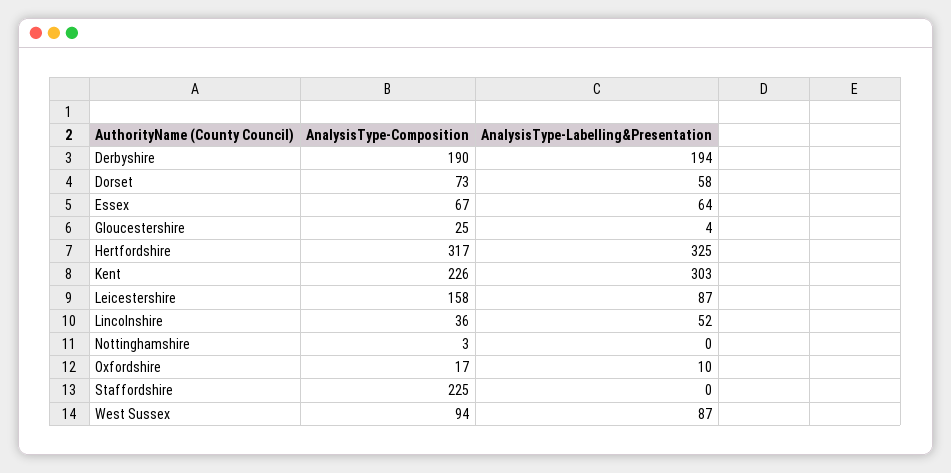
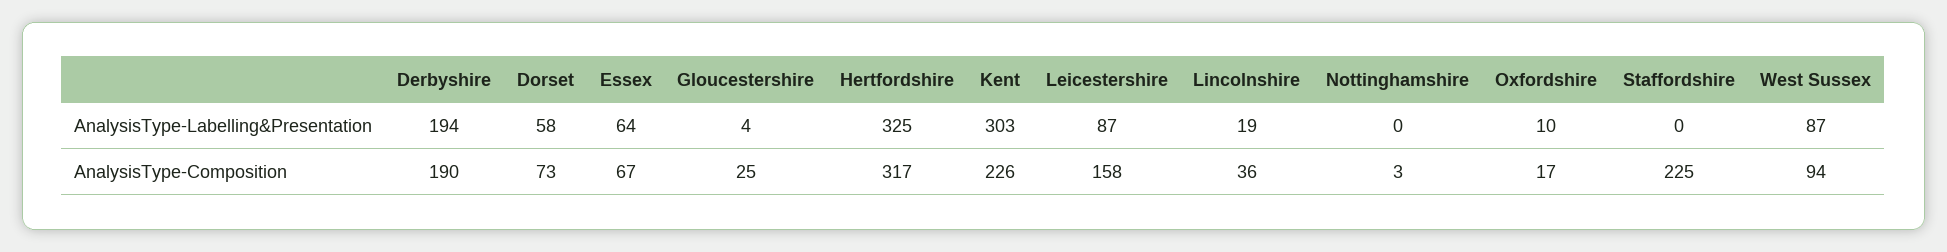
AnalysisType-Labelling&Presentation, Lincolnshire: 52 -> 19

